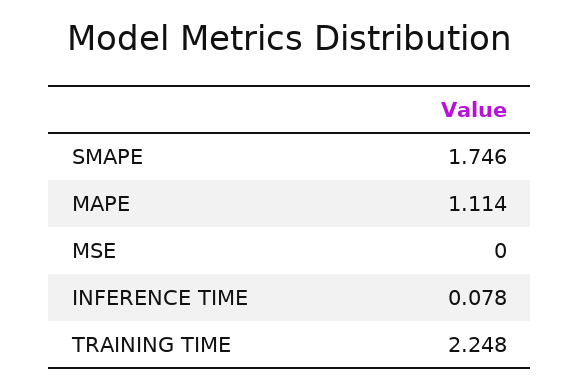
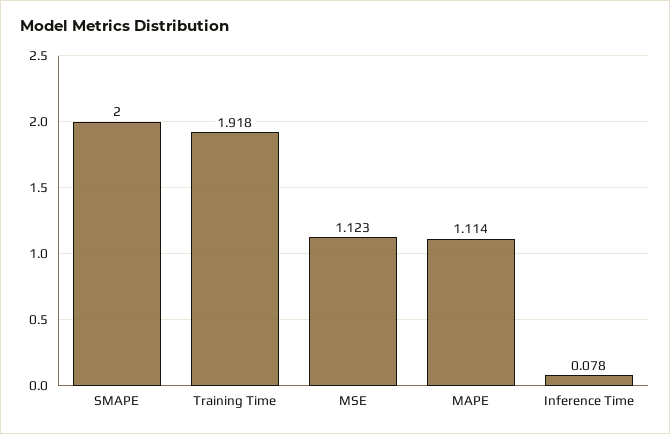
SMAPE: 1.746 -> 2
MSE: 0 -> 1.123
TRAINING TIME: 2.248 -> 1.918

